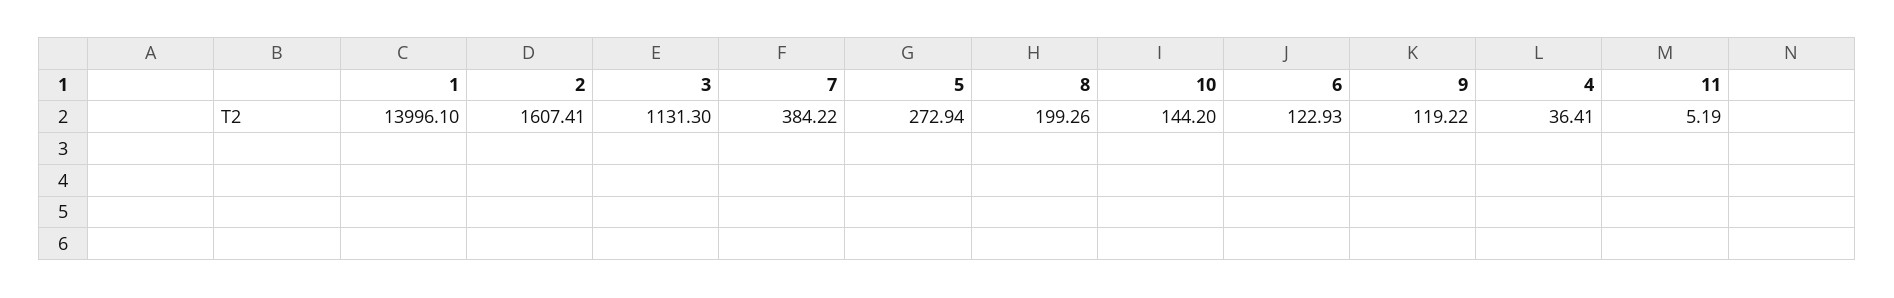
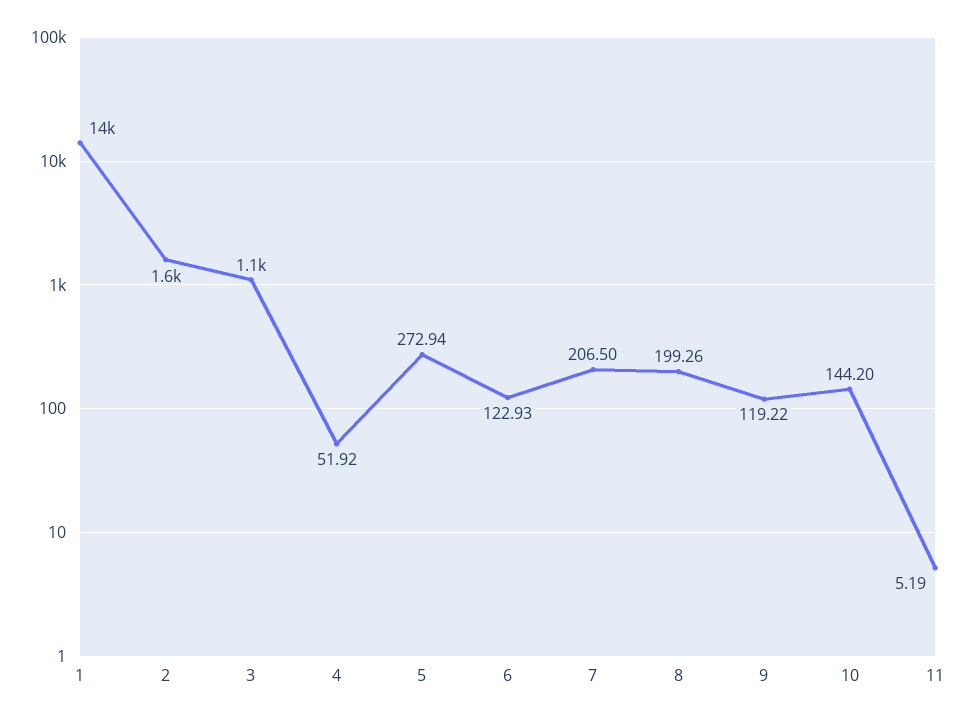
7: 384.22 -> 206.5
4: 36.41 -> 51.92

